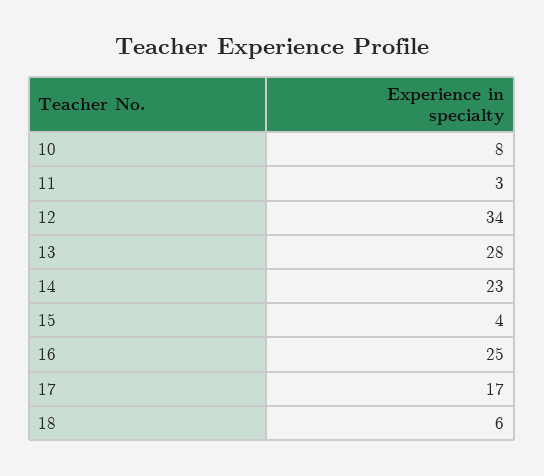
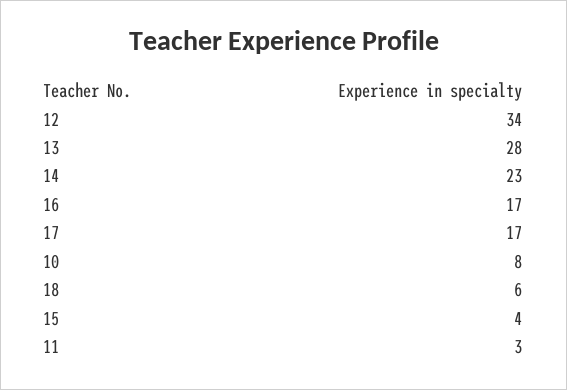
16: 25 -> 17

